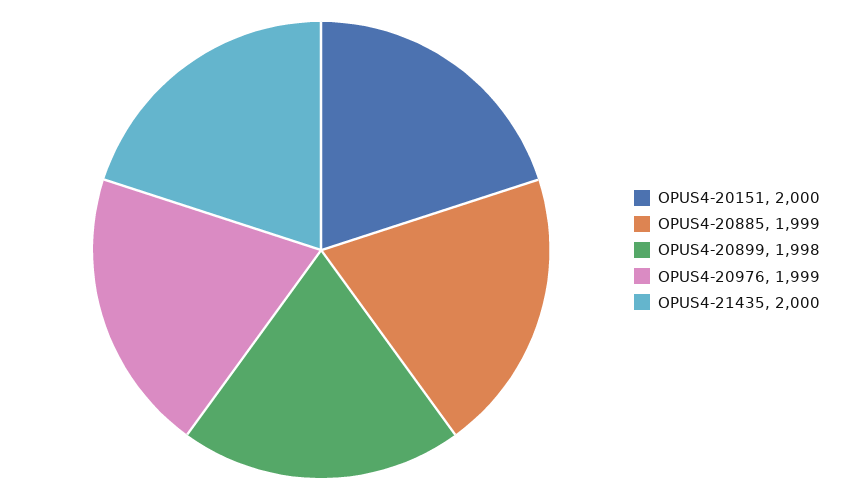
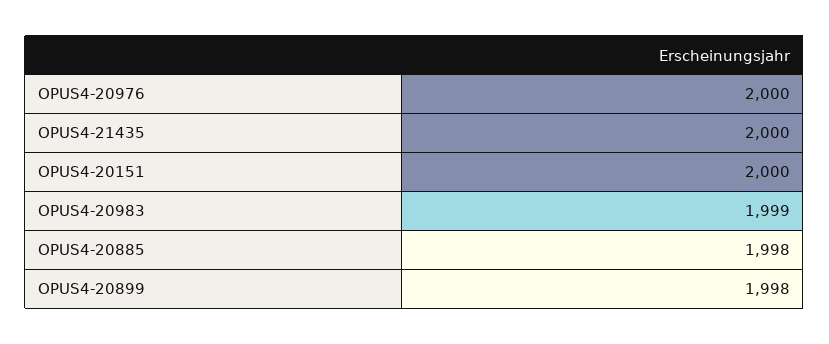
OPUS4-20885: 1999 -> 1998
OPUS4-20976: 1999 -> 2000
OPUS4-20983: none -> 1999

